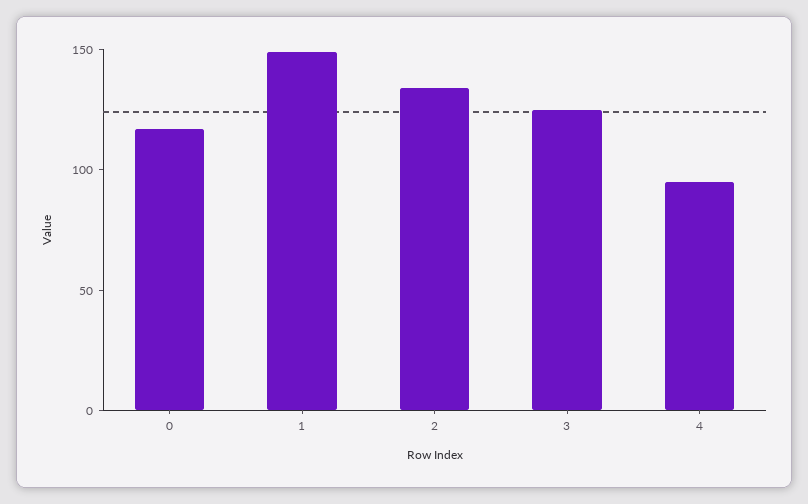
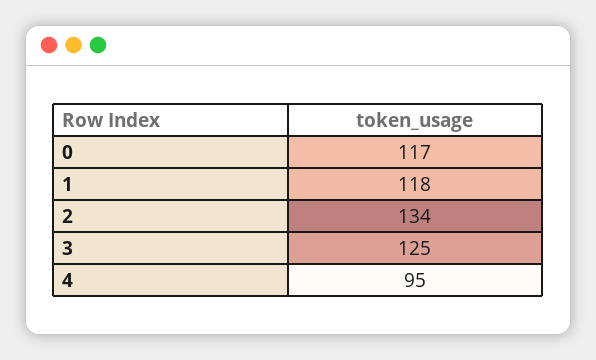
1: 150 -> 118

